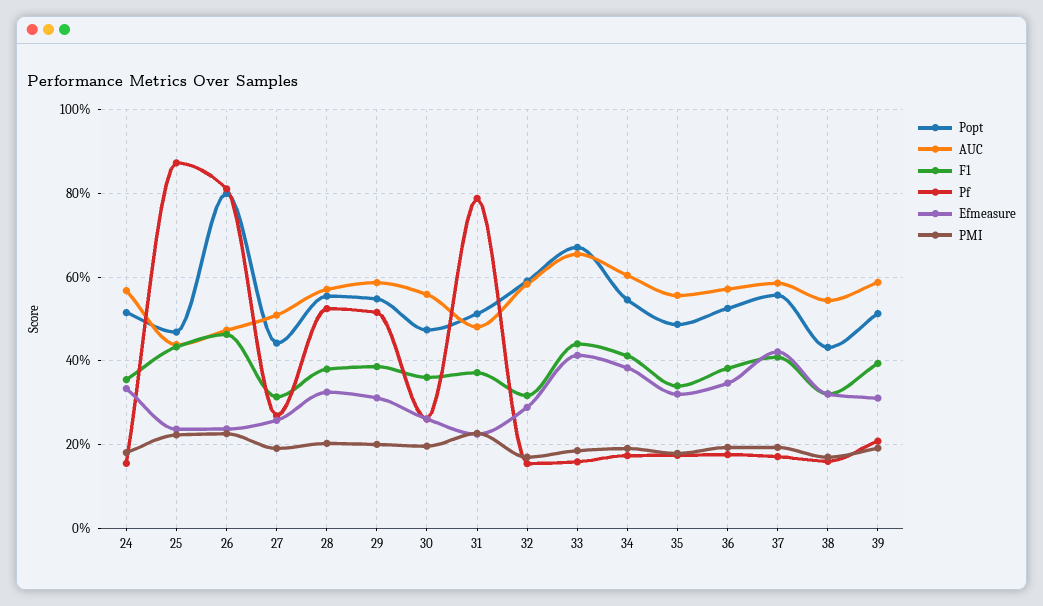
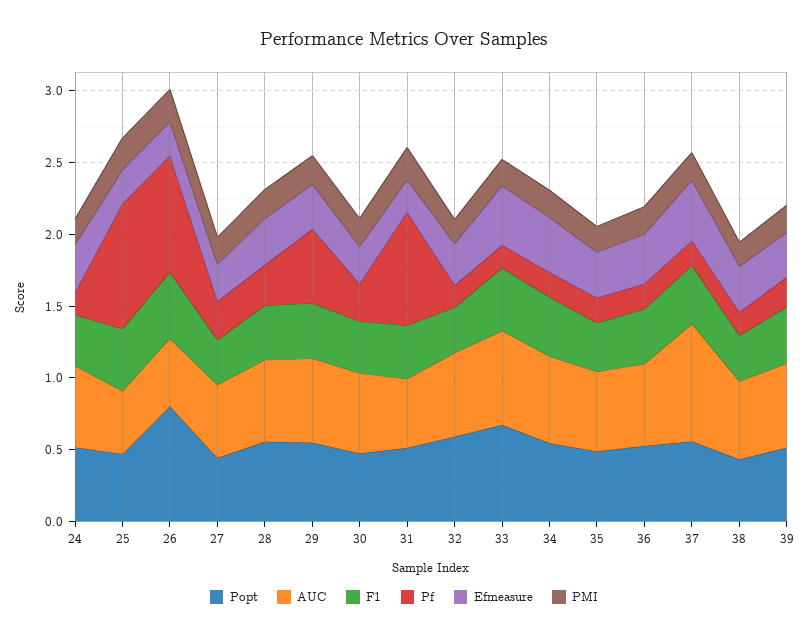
Pf, 28: 0.52 -> 0.3
AUC, 37: 0.58 -> 0.8

